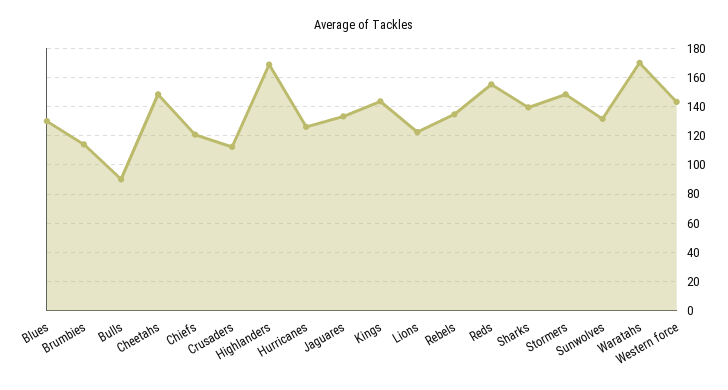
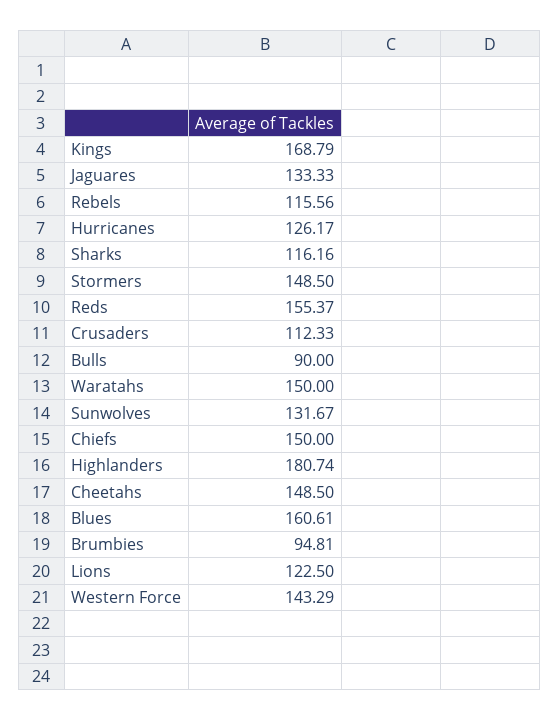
Blues: 130 -> 160.61
Brumbies: 115 -> 94.81
Chiefs: 120 -> 150
Highlanders: 170 -> 180.74
Kings: 145 -> 168.79
Rebels: 135 -> 115.56
Sharks: 140 -> 116.16
Waratahs: 170 -> 150

